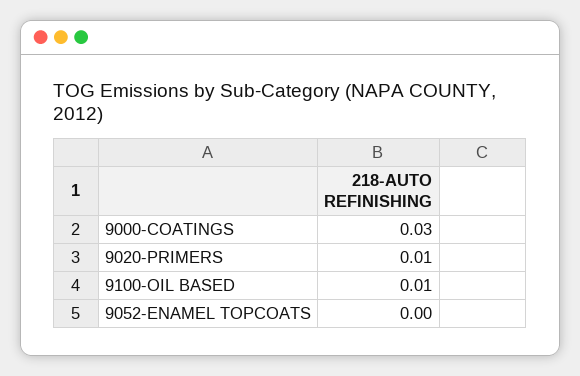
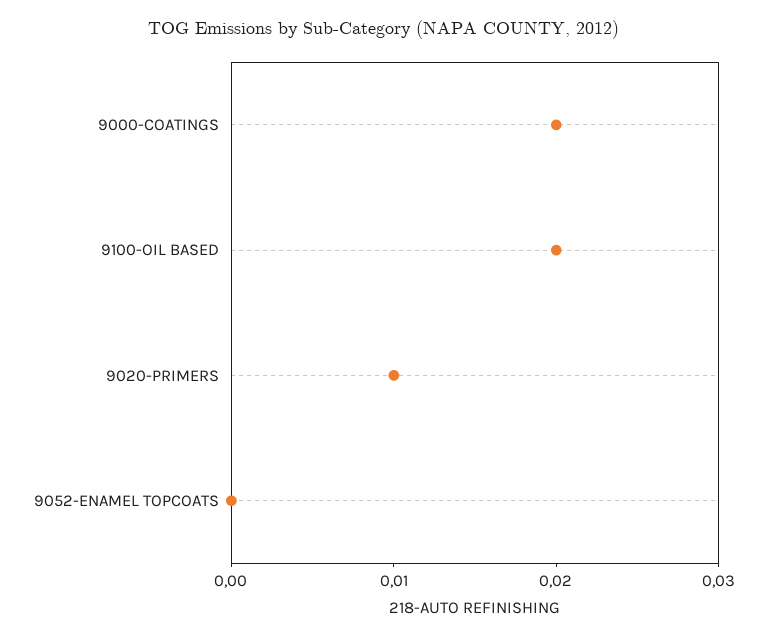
9000-COATINGS: 0.03 -> 0.02
9100-OIL BASED: 0.01 -> 0.02

